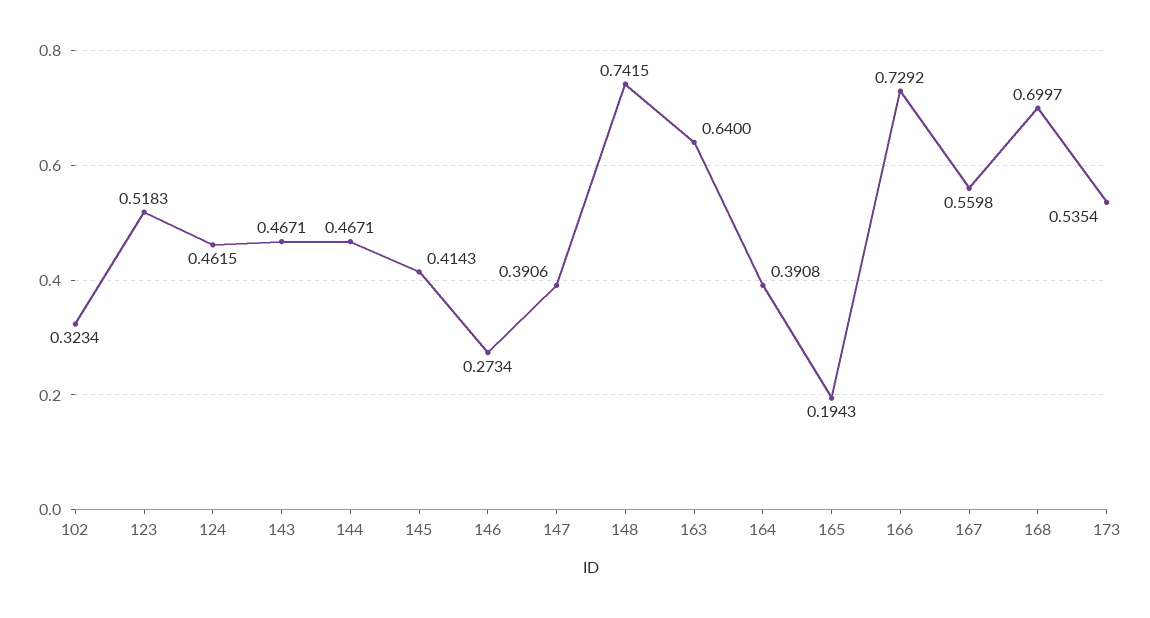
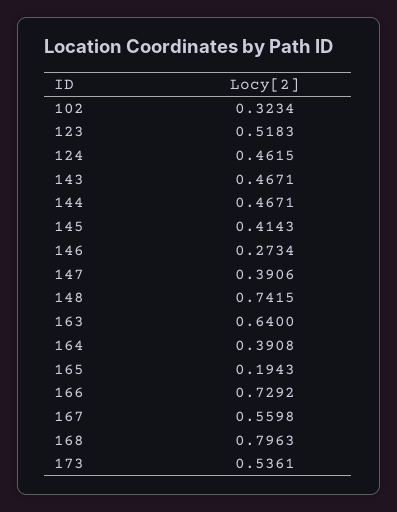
168: 0.6997 -> 0.7963
173: 0.5354 -> 0.5361

